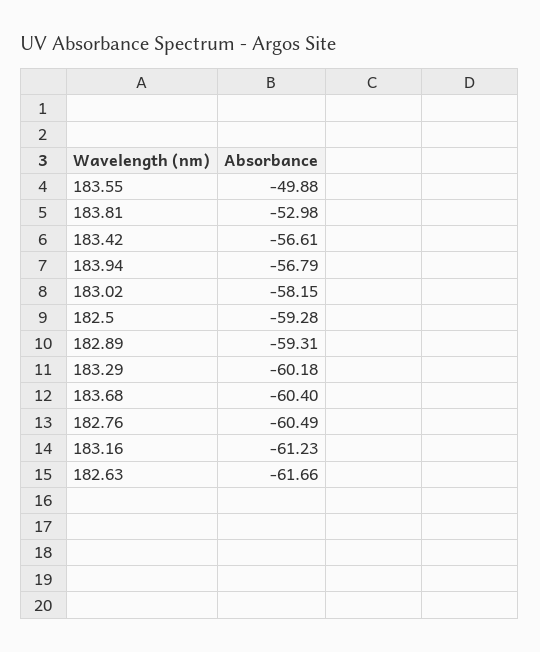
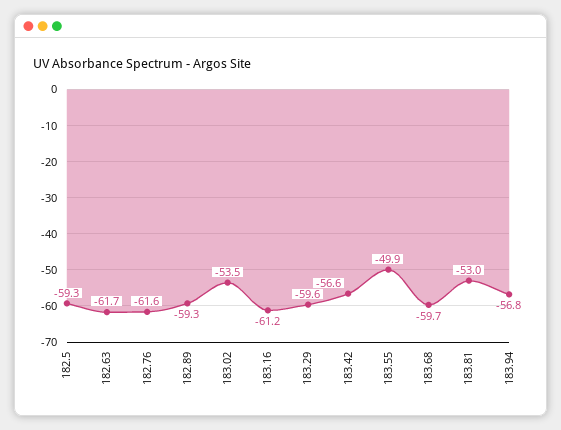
183.02: -58.15 -> -53.5
183.29: -60.18 -> -59.6
183.68: -60.4 -> -59.7
182.76: -60.49 -> -61.6

